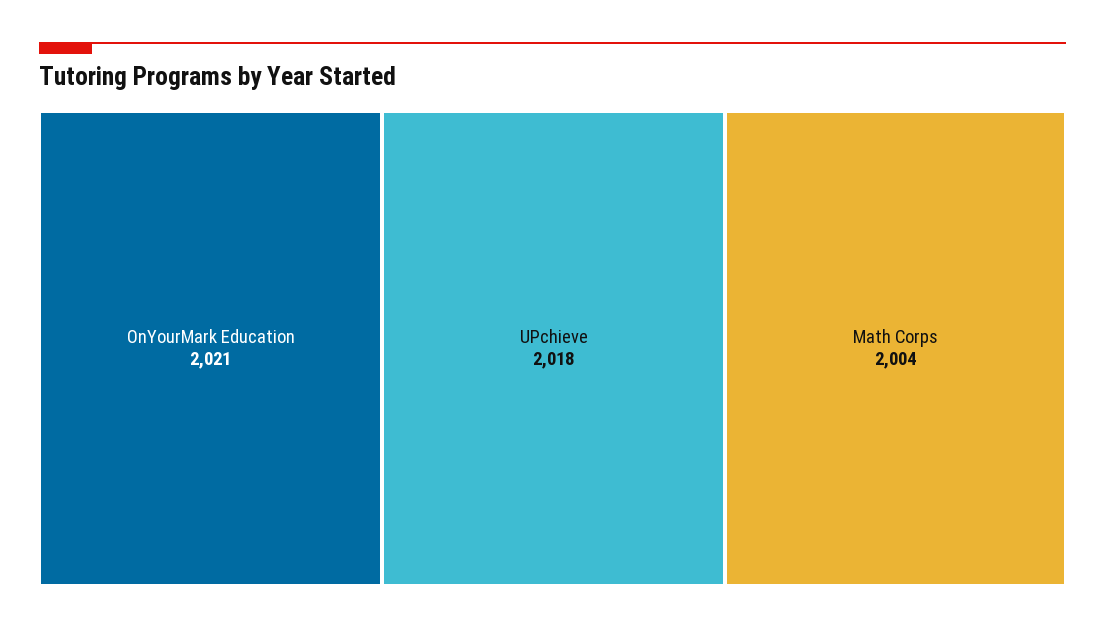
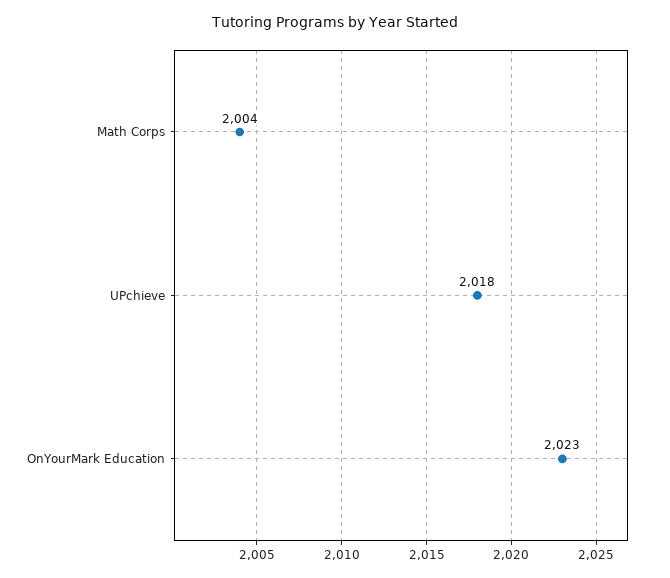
OnYourMark Education: 2021 -> 2023

